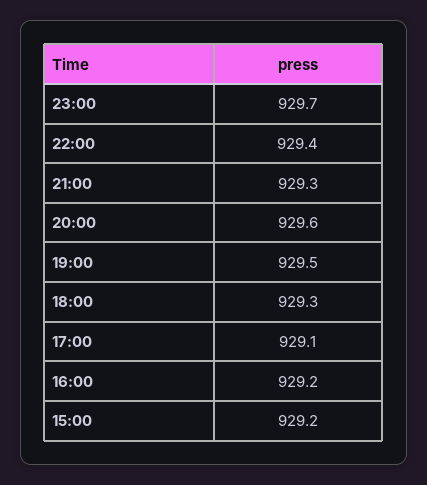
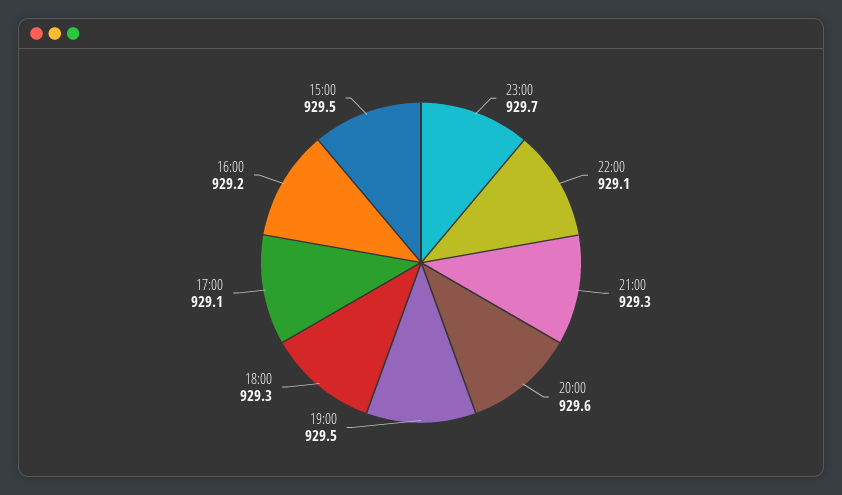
22:00: 929.4 -> 929.1
15:00: 929.2 -> 929.5

